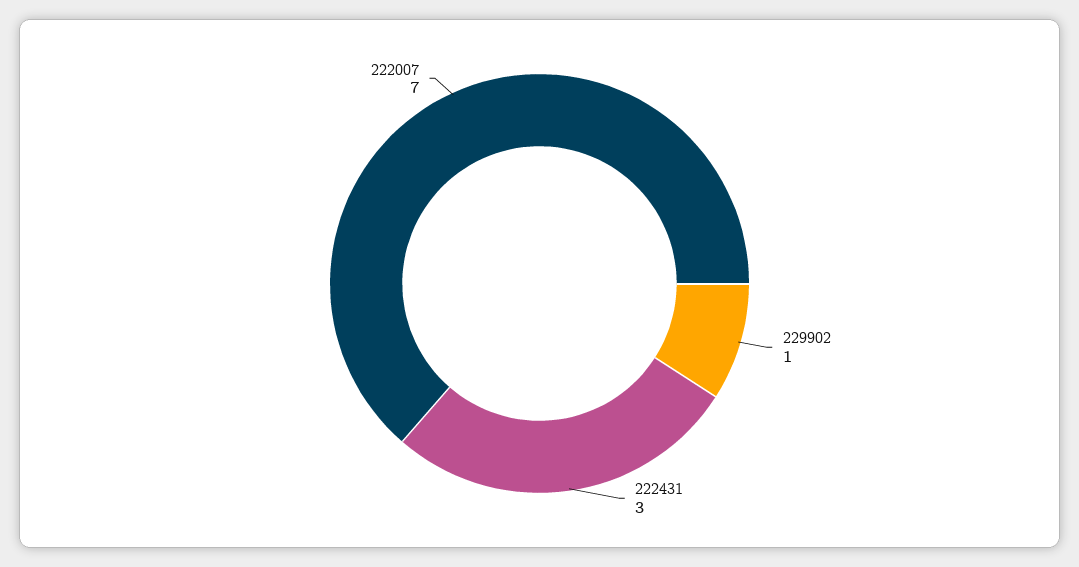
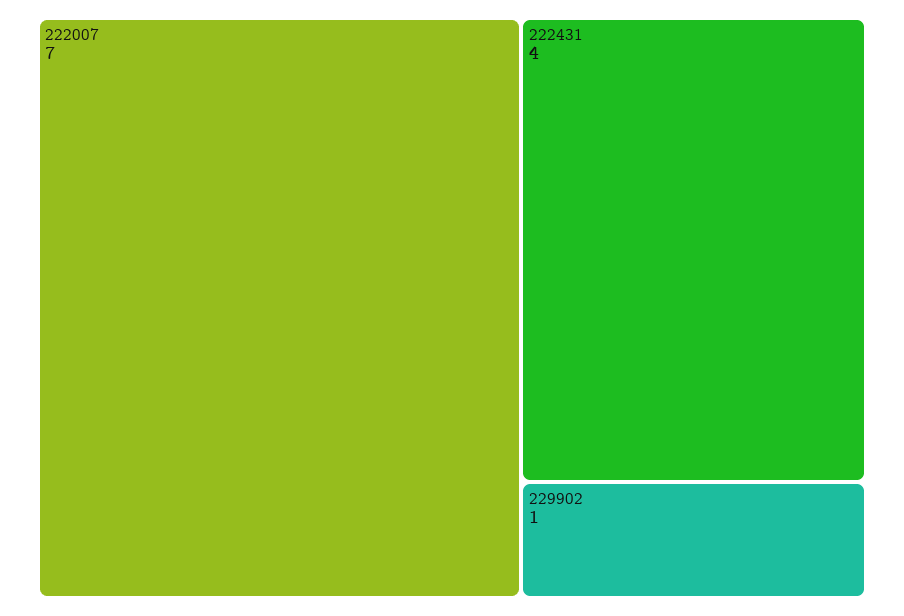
222431: 3 -> 4

